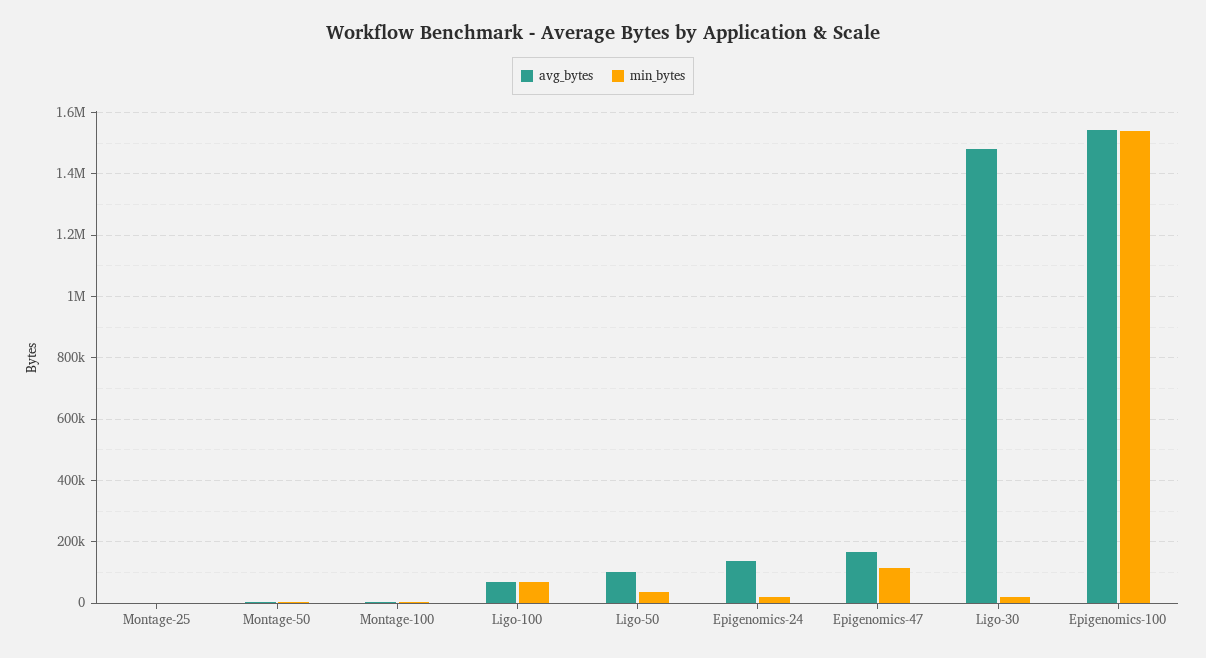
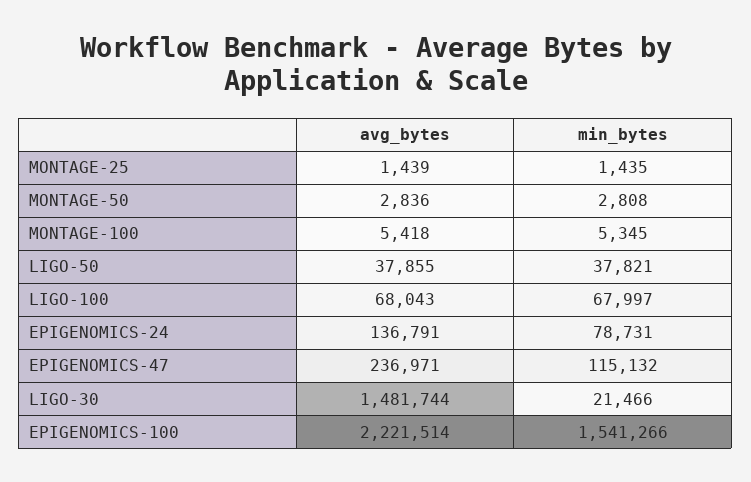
avg_bytes, Ligo-50: 100000 -> 37855
min_bytes, Epigenomics-24: 20000 -> 78731
avg_bytes, Epigenomics-47: 160000 -> 236971
avg_bytes, Epigenomics-100: 1540000 -> 2221514

